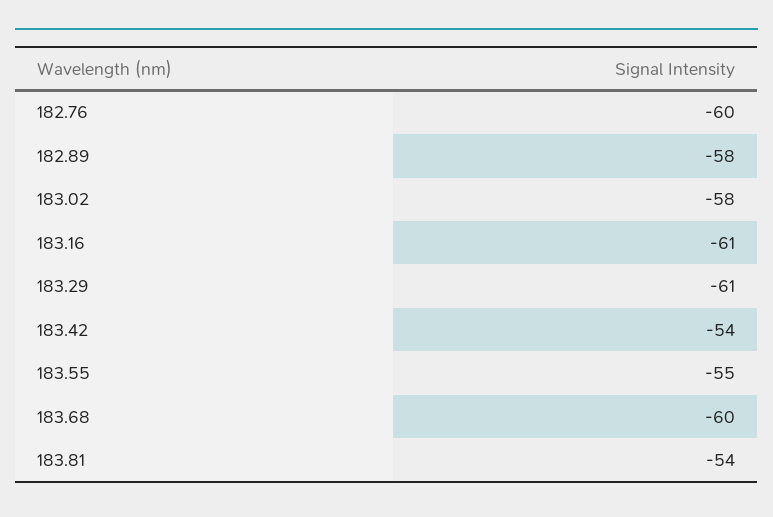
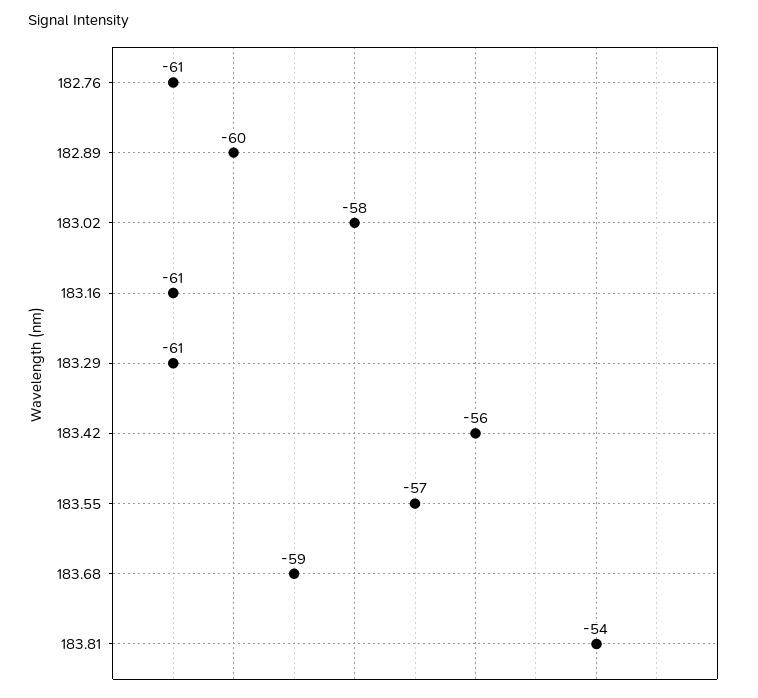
182.76: -60 -> -61
182.89: -58 -> -60
183.42: -54 -> -56
183.55: -55 -> -57
183.68: -60 -> -59

